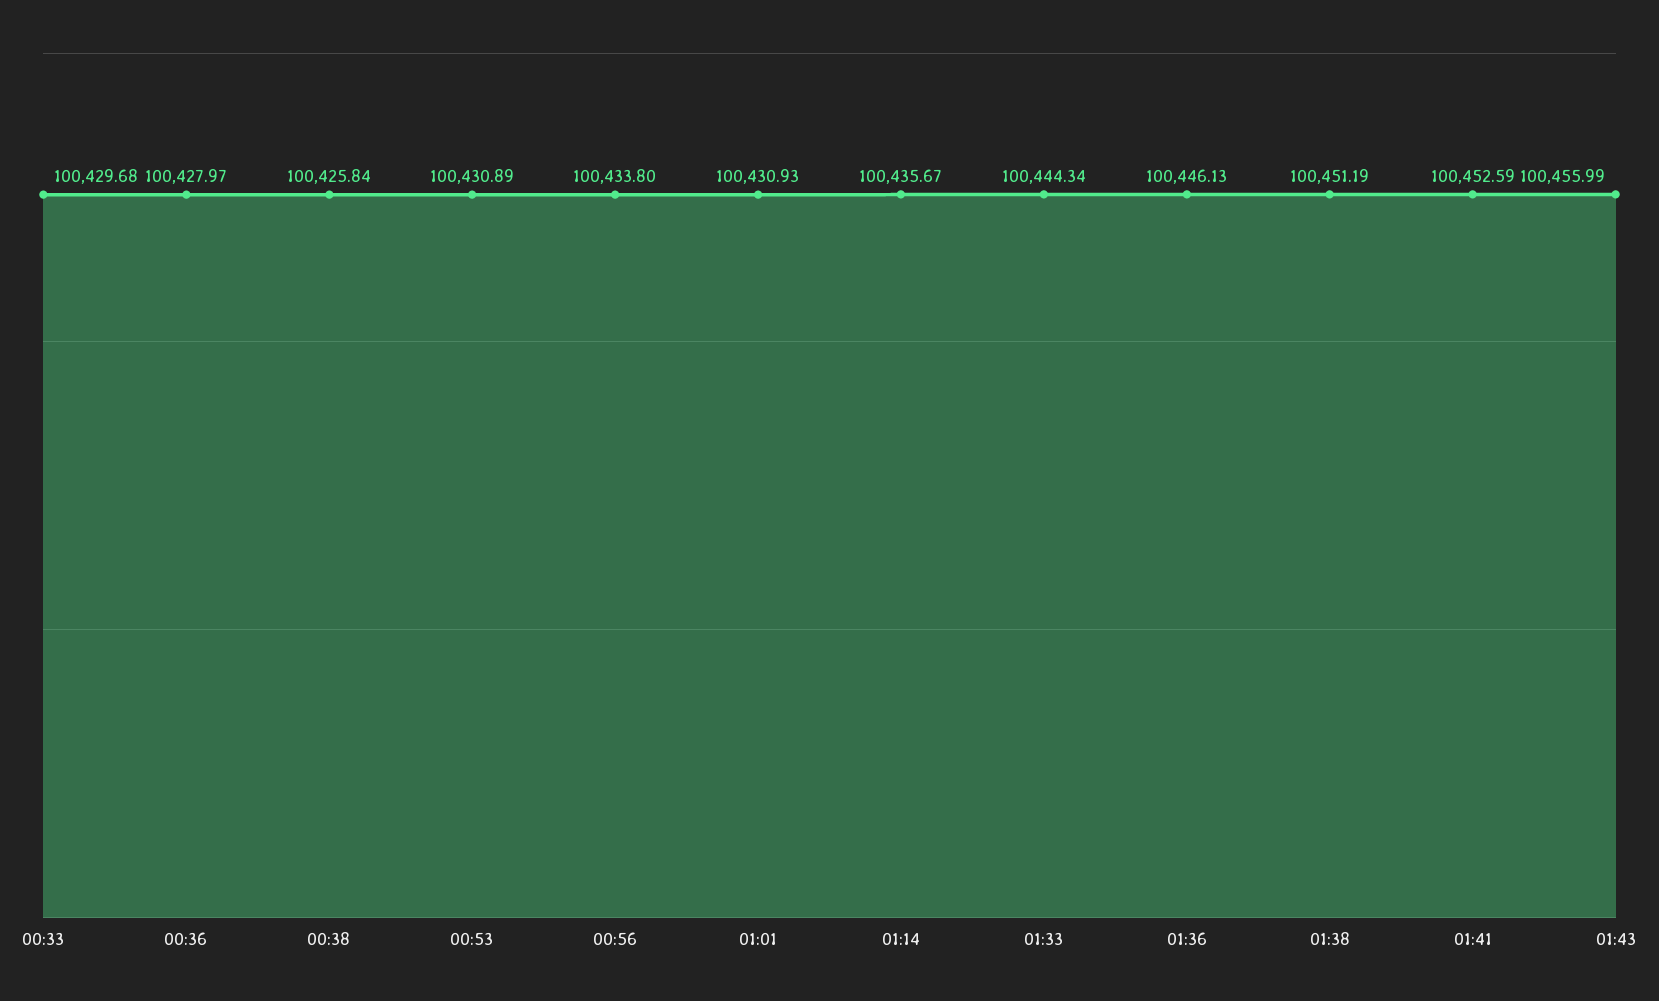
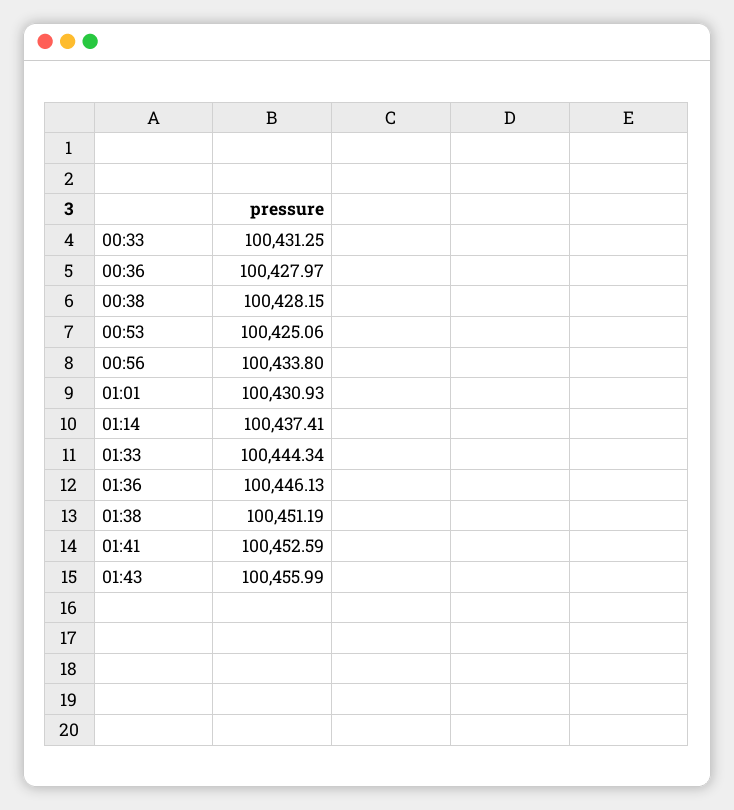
00:33: 100429.68 -> 100431.25
00:38: 100425.84 -> 100428.15
00:53: 100430.89 -> 100425.06
01:14: 100435.67 -> 100437.41

